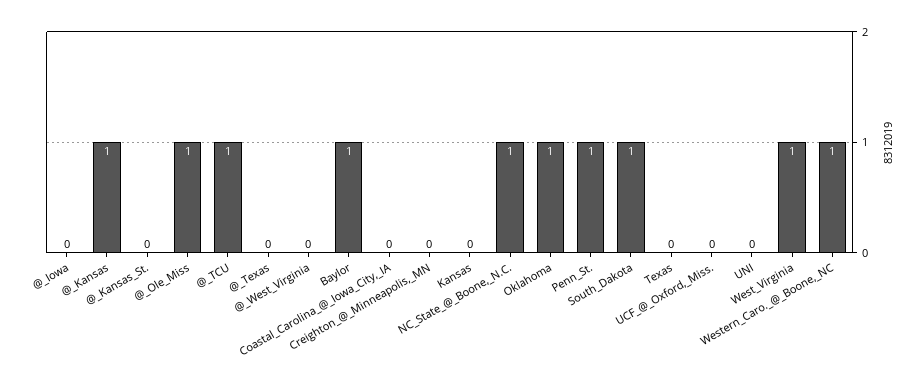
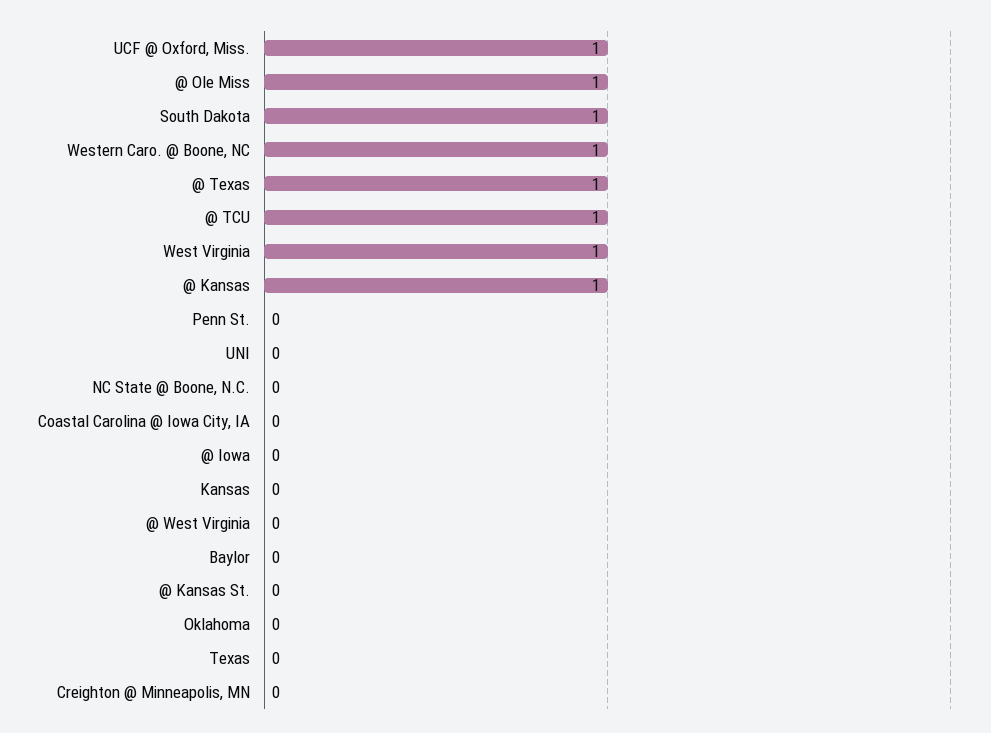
@_Texas: 0 -> 1
Baylor: 1 -> 0
NC_State_@_Boone,_N.C.: 1 -> 0
Oklahoma: 1 -> 0
Penn_St.: 1 -> 0
UCF_@_Oxford,_Miss.: 0 -> 1

